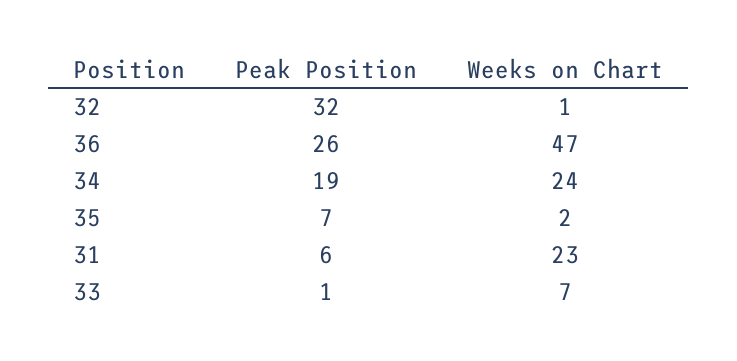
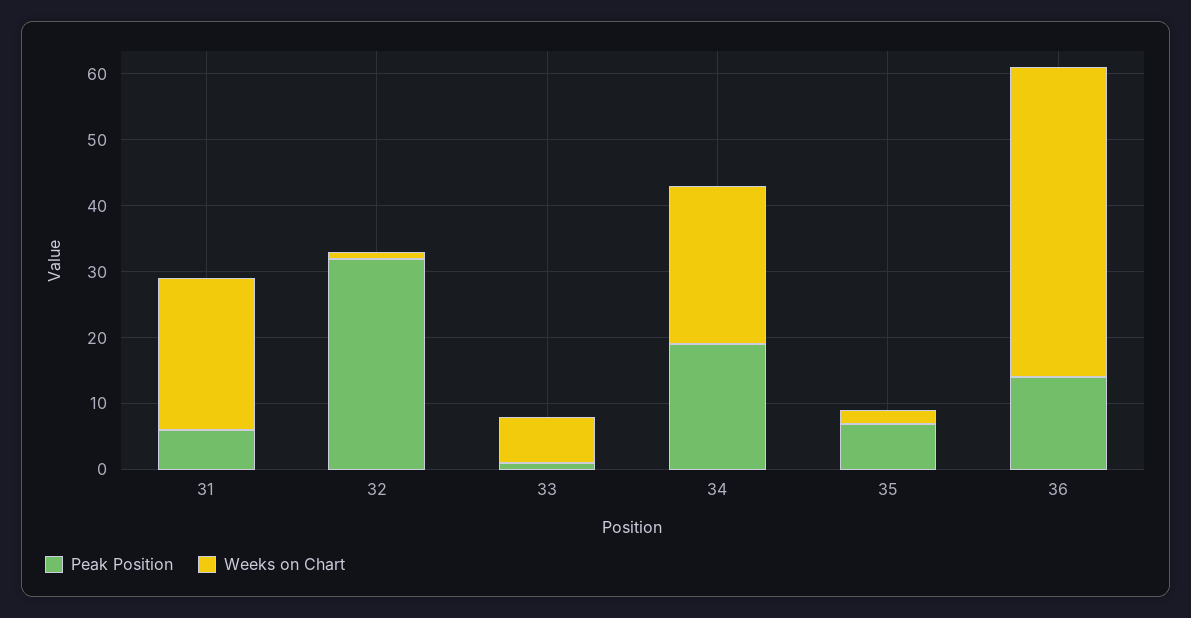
Peak Position, 36: 26 -> 15

